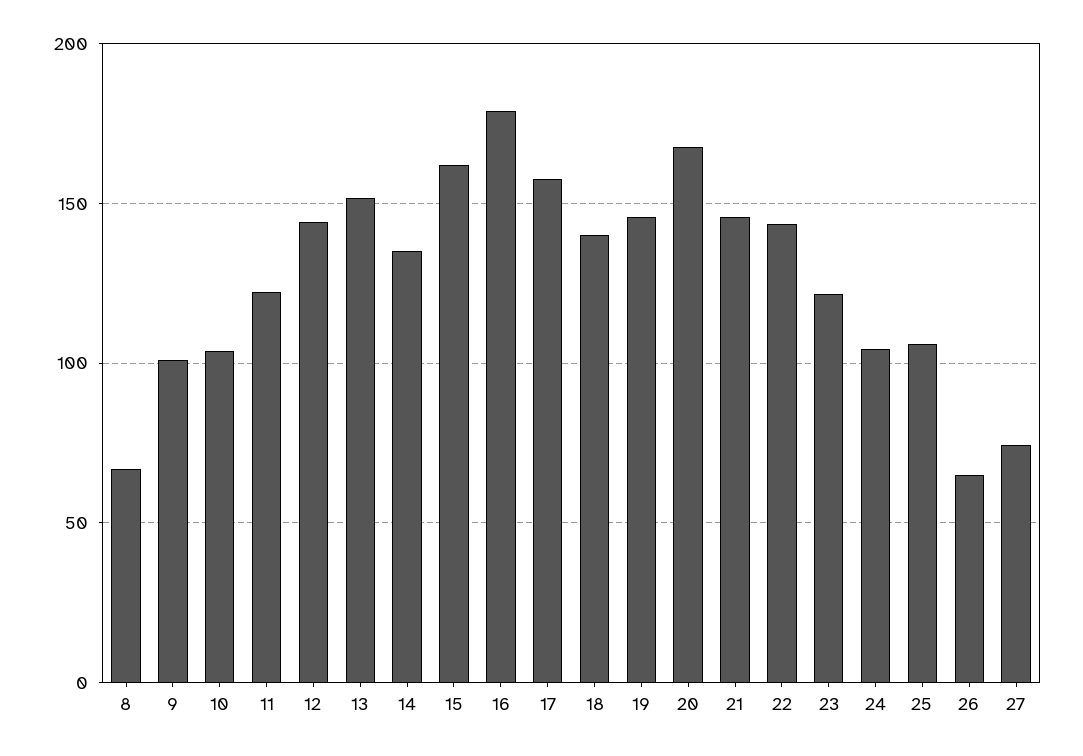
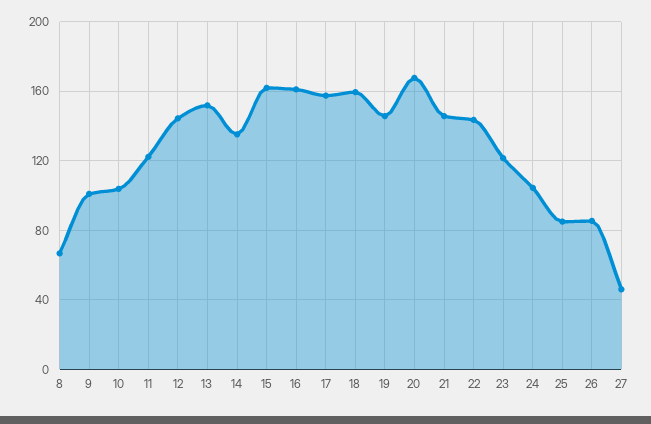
16: 180 -> 160
18: 140 -> 160
25: 105 -> 85
26: 65 -> 85
27: 75 -> 45

